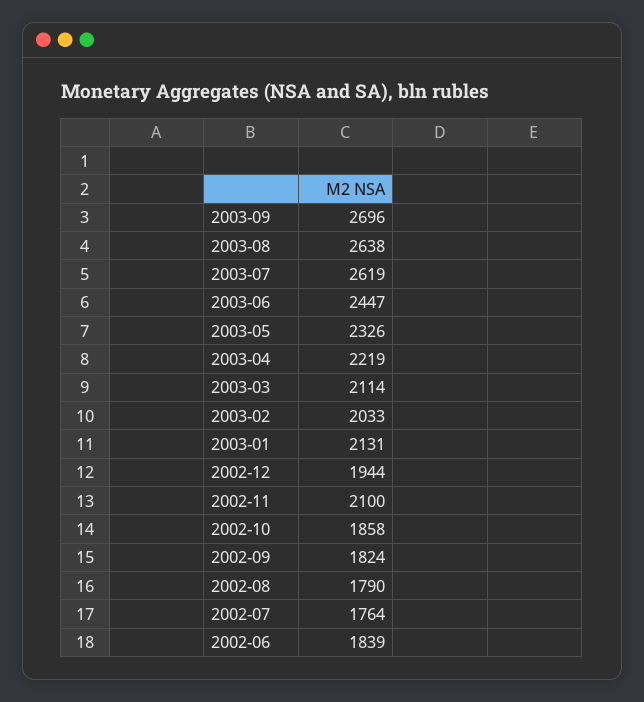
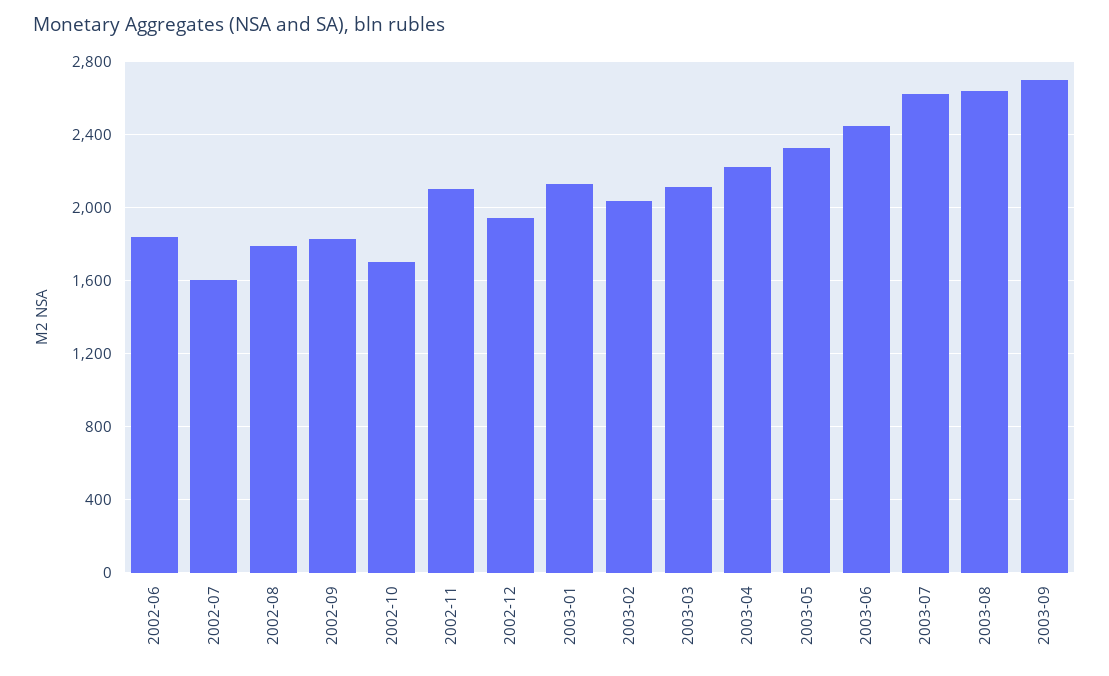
2002-10: 1858 -> 1700
2002-07: 1764 -> 1600

